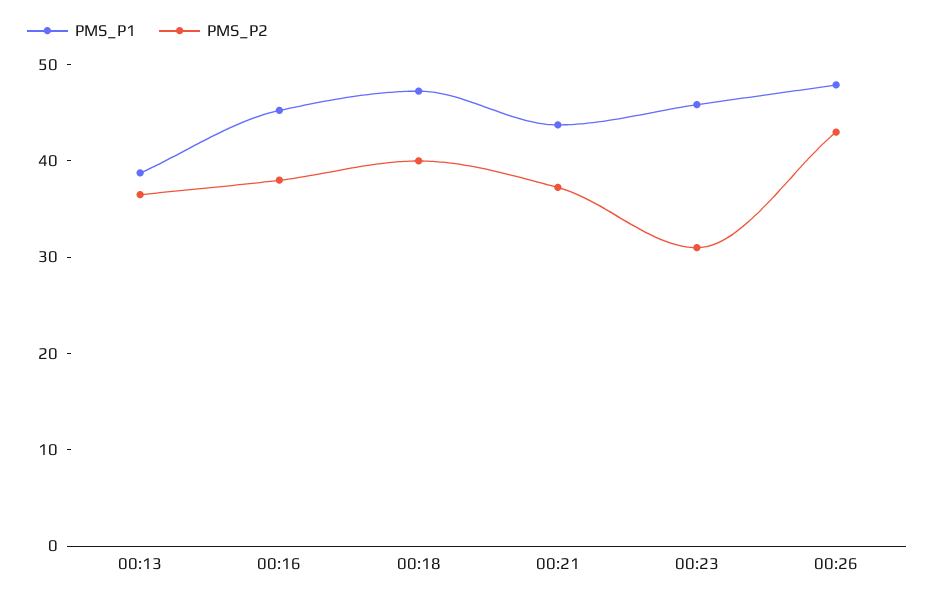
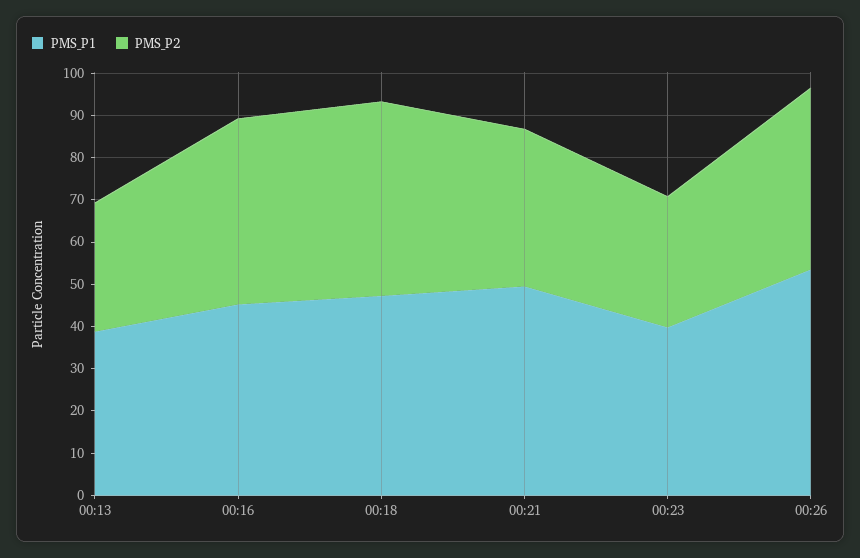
PMS_P2, 00:13: 36 -> 30
PMS_P2, 00:16: 38 -> 44
PMS_P2, 00:18: 40 -> 46
PMS_P1, 00:21: 44 -> 50
PMS_P1, 00:23: 46 -> 40
PMS_P1, 00:26: 48 -> 54

